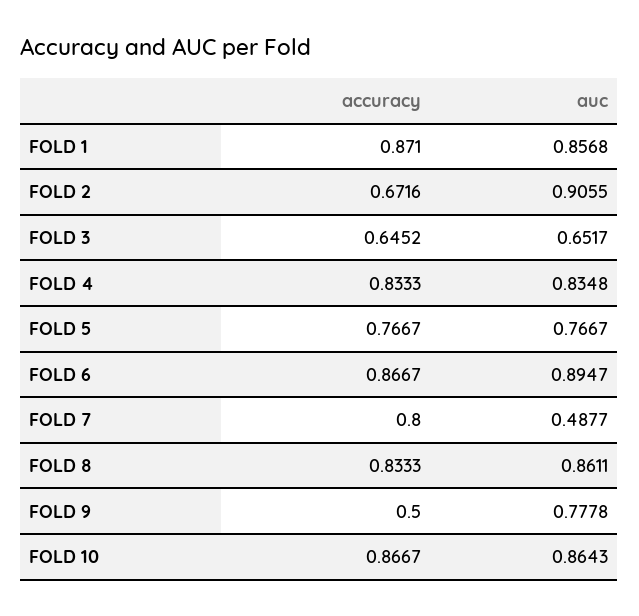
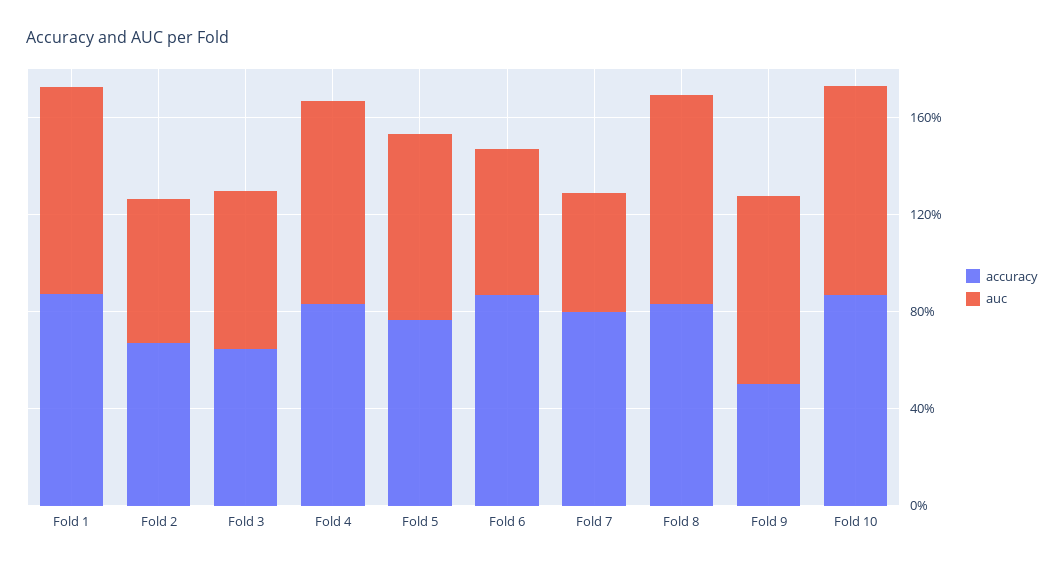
auc, FOLD 2: 0.9055 -> 0.6
auc, FOLD 6: 0.8947 -> 0.6

